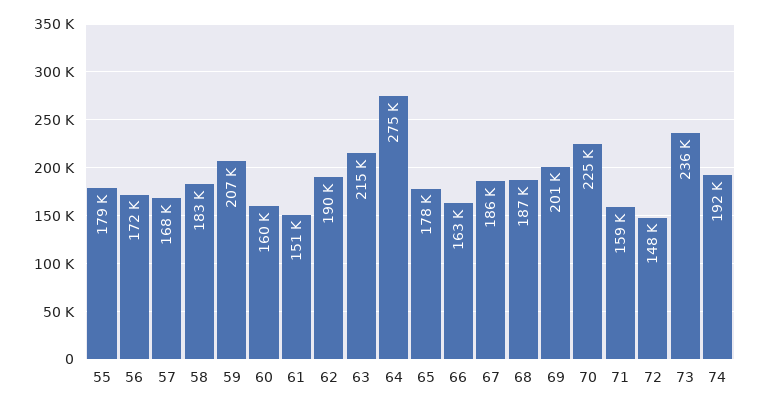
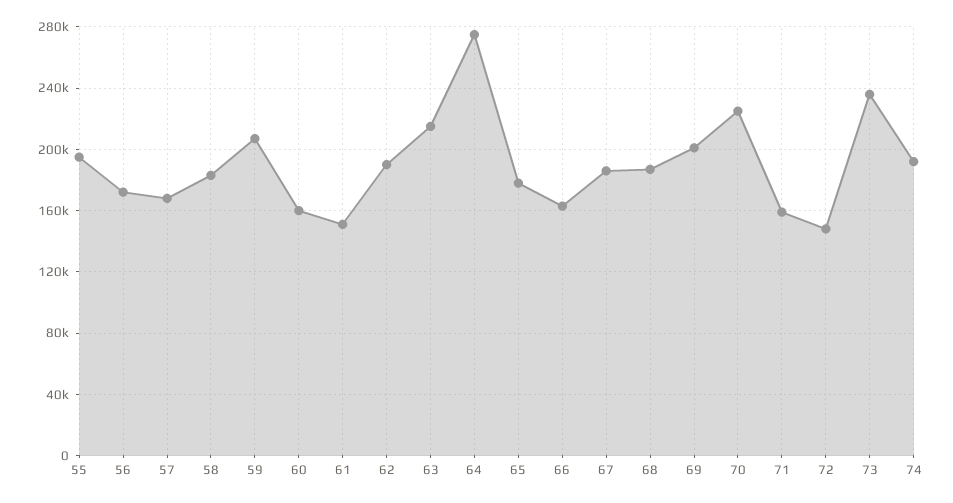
55: 179000 -> 195000

